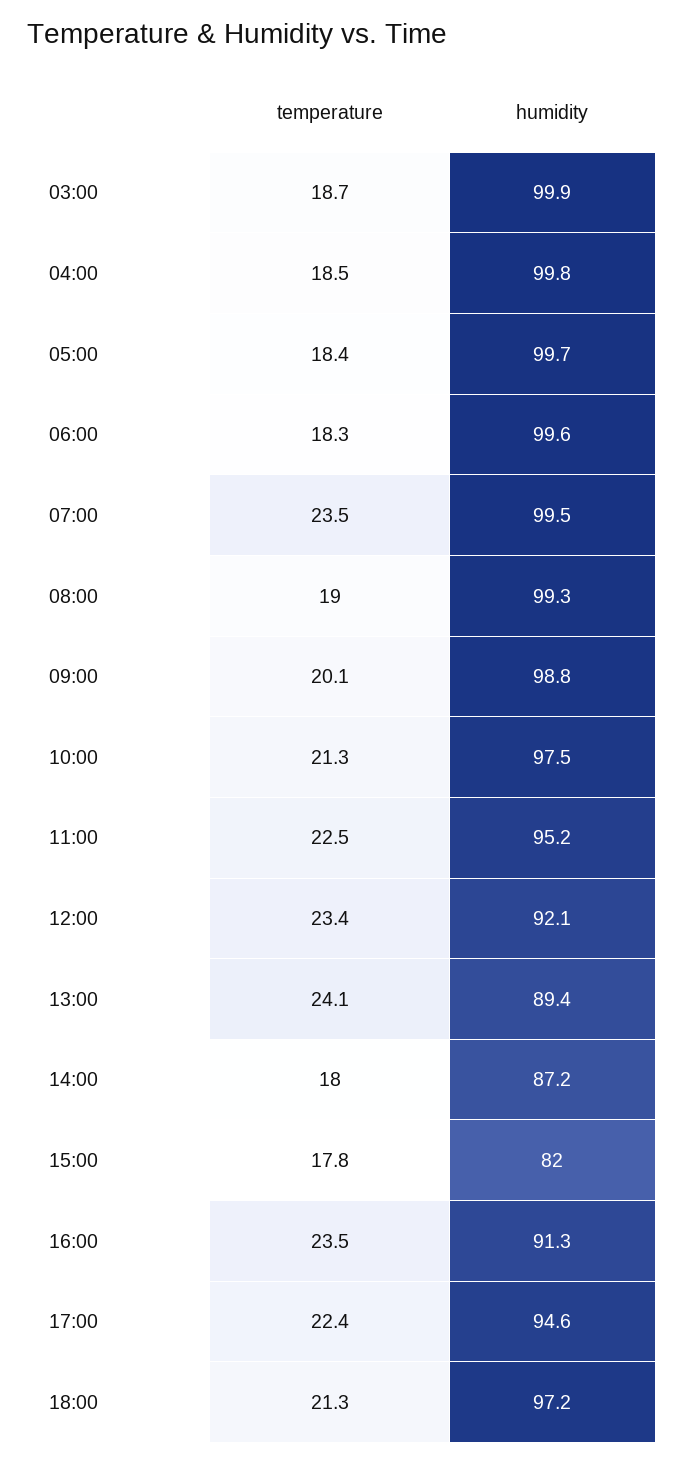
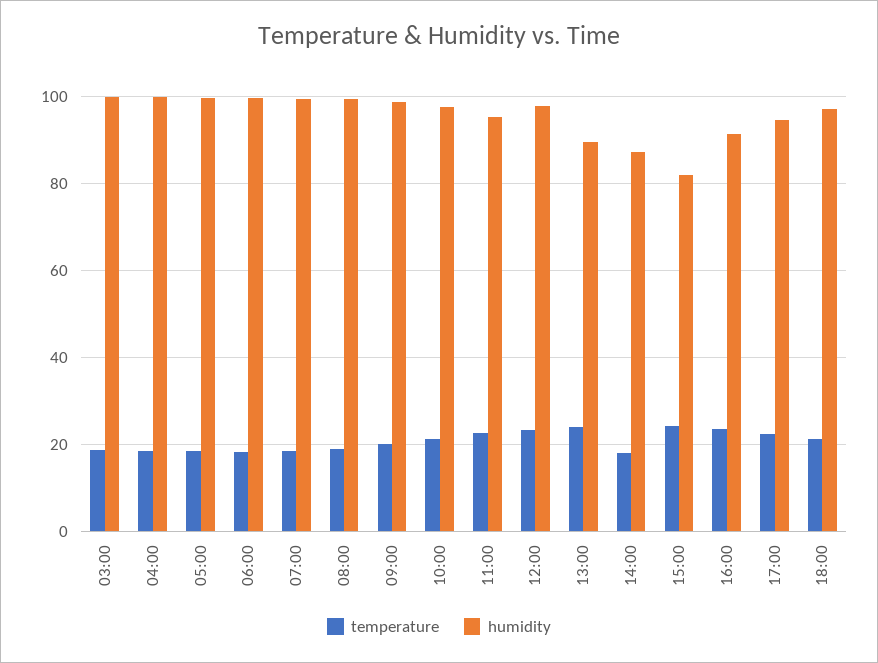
temperature, 07:00: 23.5 -> 18
humidity, 12:00: 92.1 -> 98
temperature, 15:00: 17.8 -> 24

